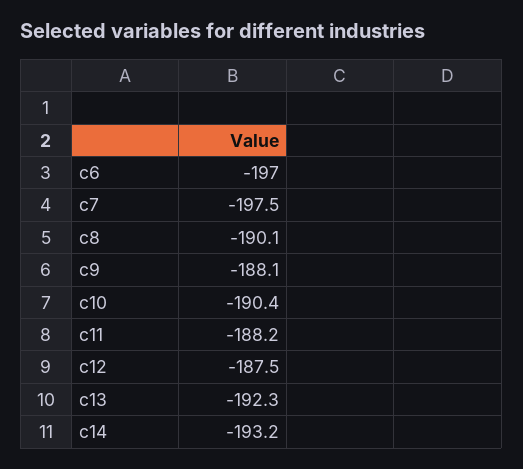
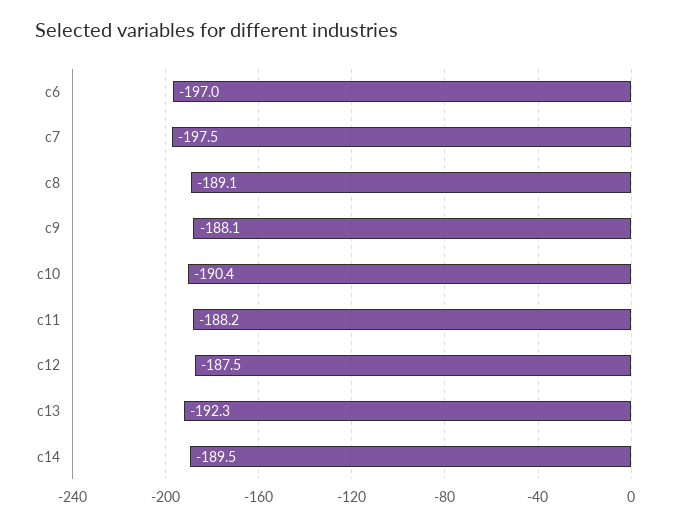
c8: -190.1 -> -189.1
c14: -193.2 -> -189.5

